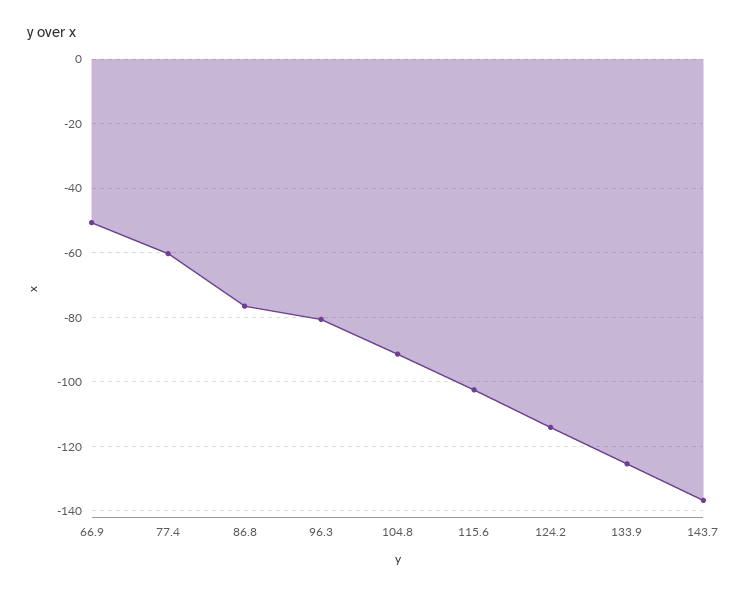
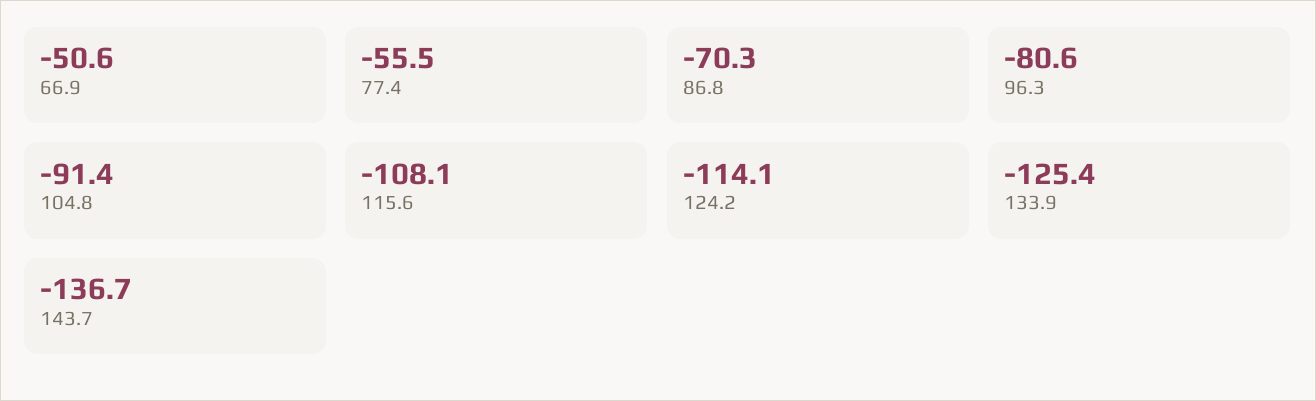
77.4: -60 -> -55.5
86.8: -76 -> -70.3
115.6: -102 -> -108.1

